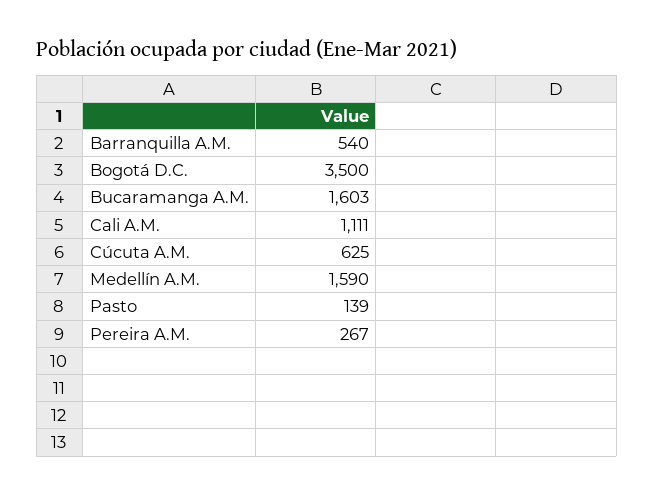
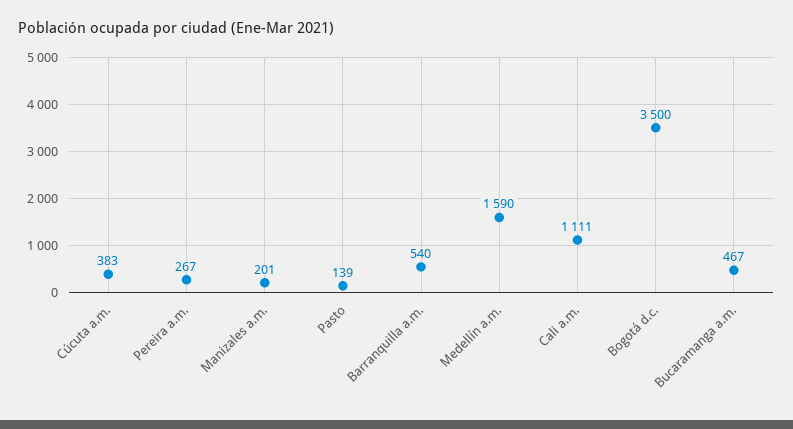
Bucaramanga A.M.: 1603 -> 467
Cúcuta A.M.: 625 -> 383
Manizales a.m.: none -> 201

